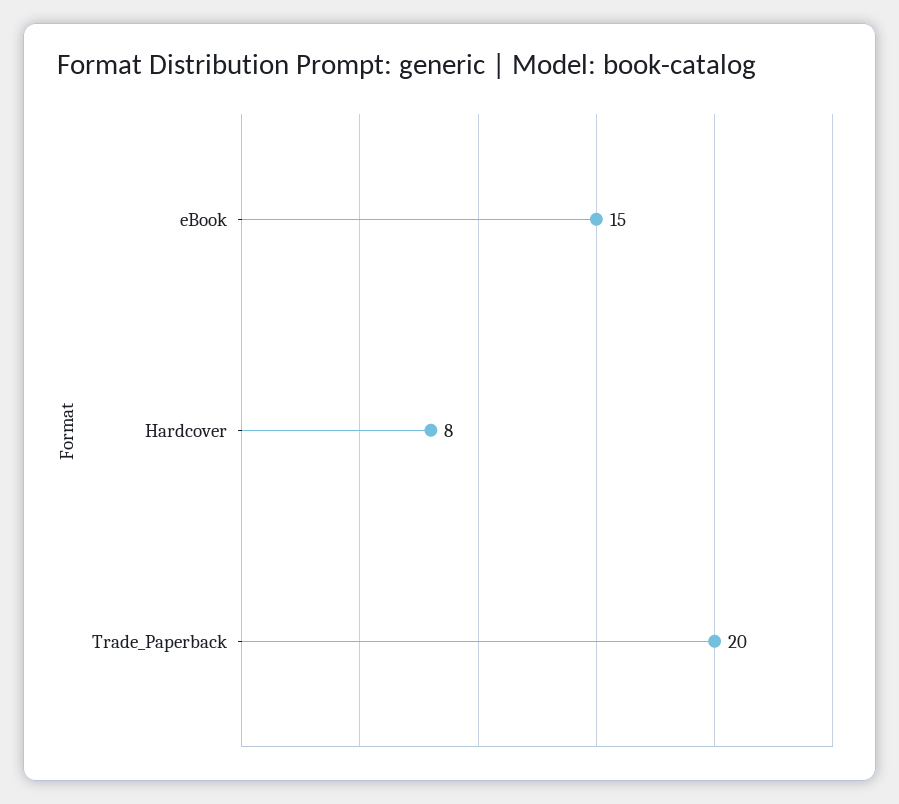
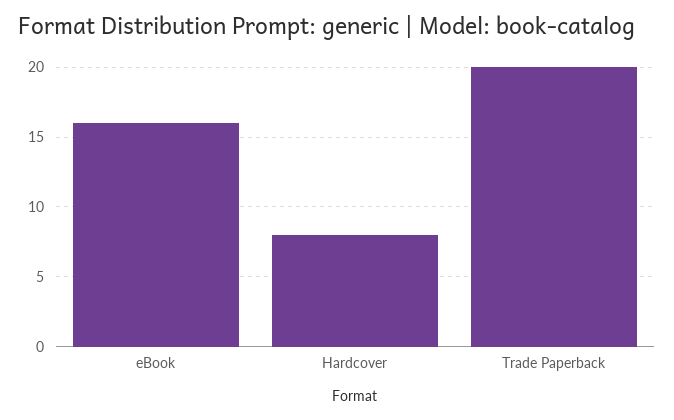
eBook: 15 -> 16

